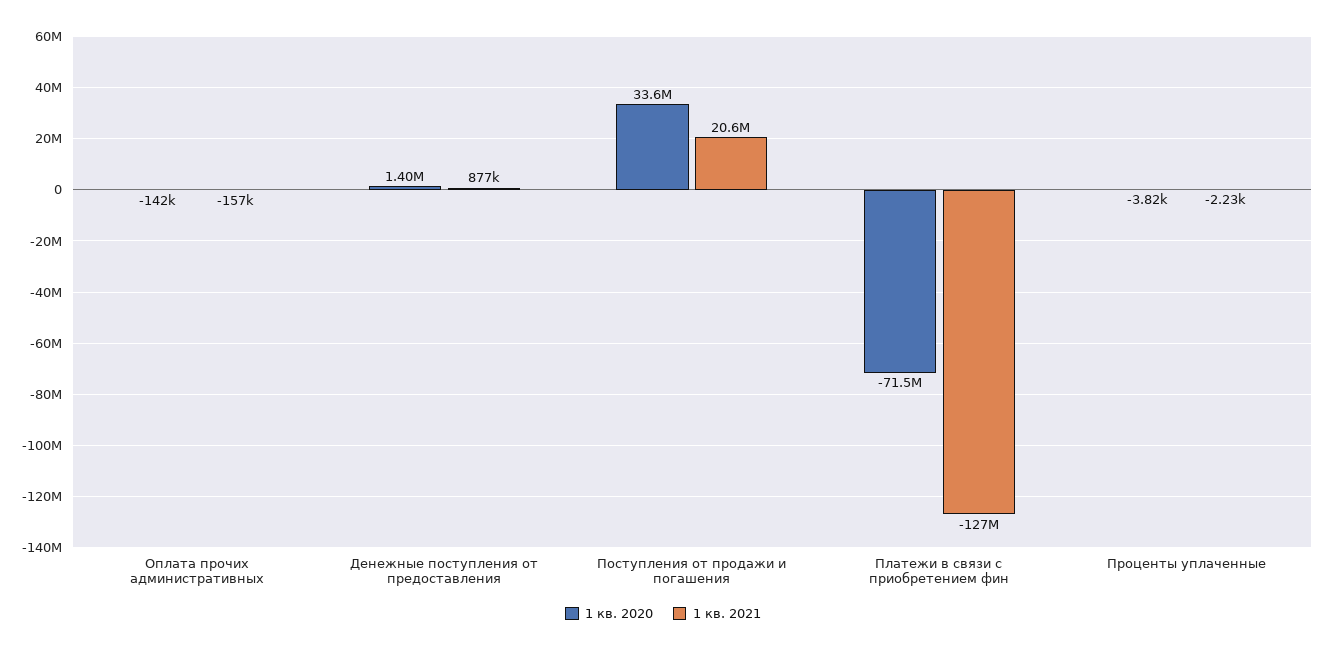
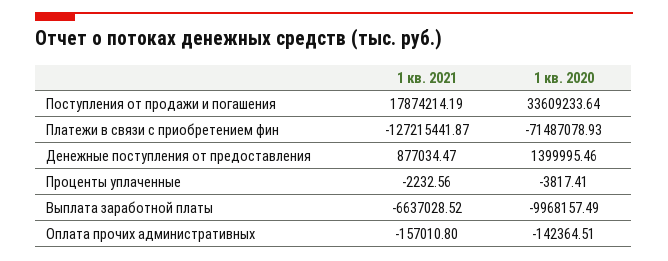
1 кв. 2021, Поступления от продажи и погашения: 20600000 -> 17874214.19
1 кв. 2021, Выплата заработной платы: none -> -6637028.52
1 кв. 2020, Выплата заработной платы: none -> -9968157.49

